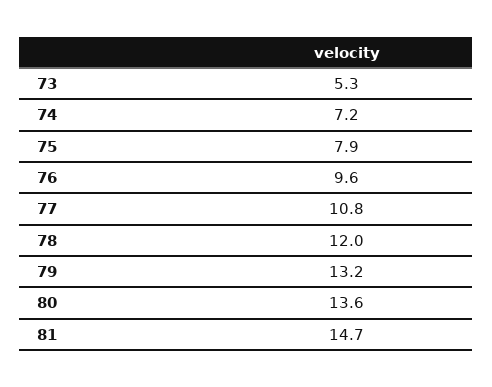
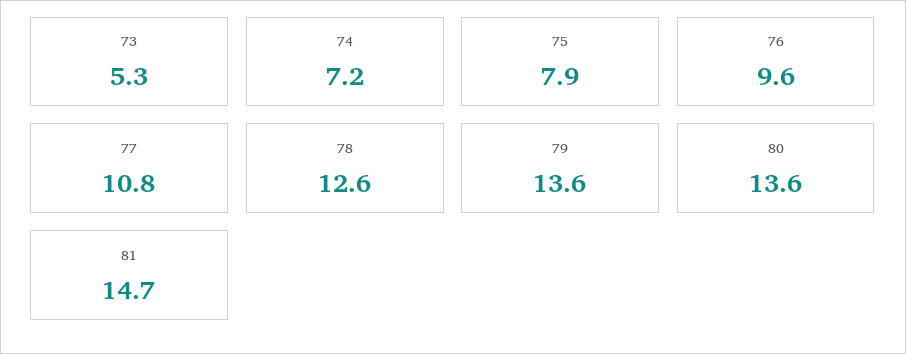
78: 12 -> 12.6
79: 13.2 -> 13.6

